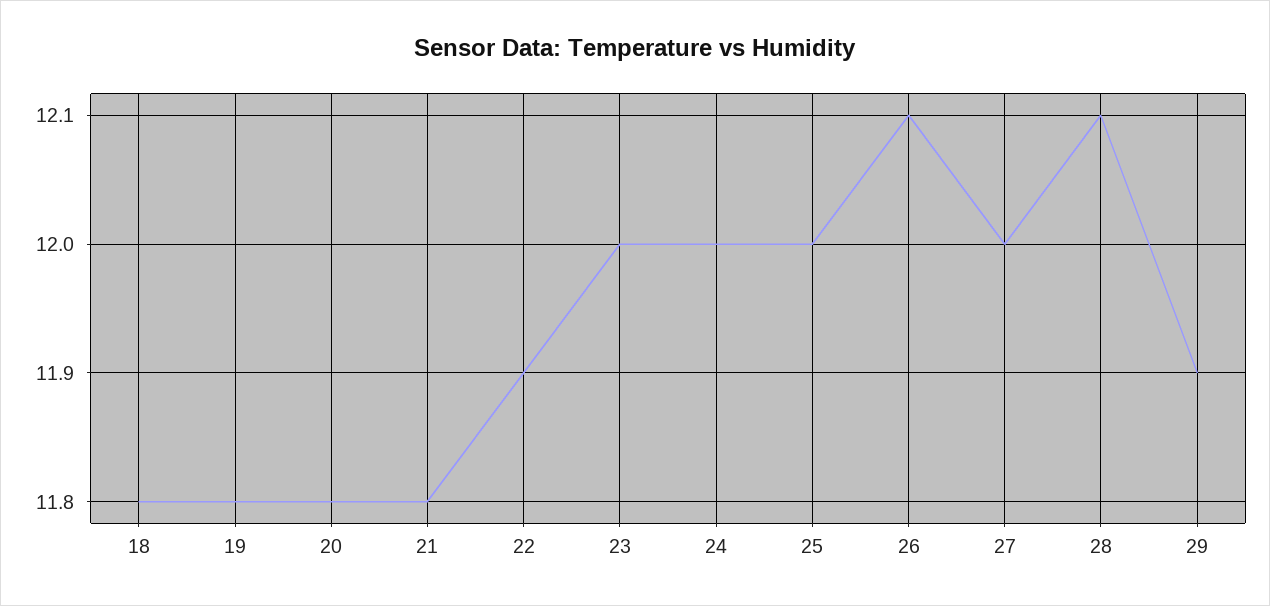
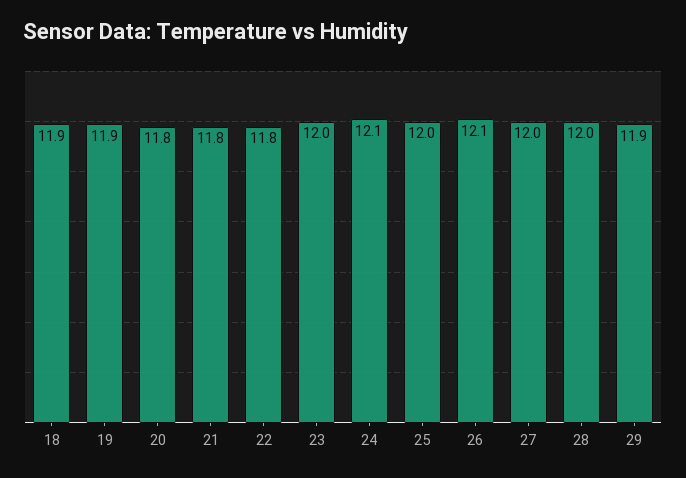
18: 11.8 -> 11.9
19: 11.8 -> 11.9
22: 11.9 -> 11.8
24: 12 -> 12.1
28: 12.1 -> 12

